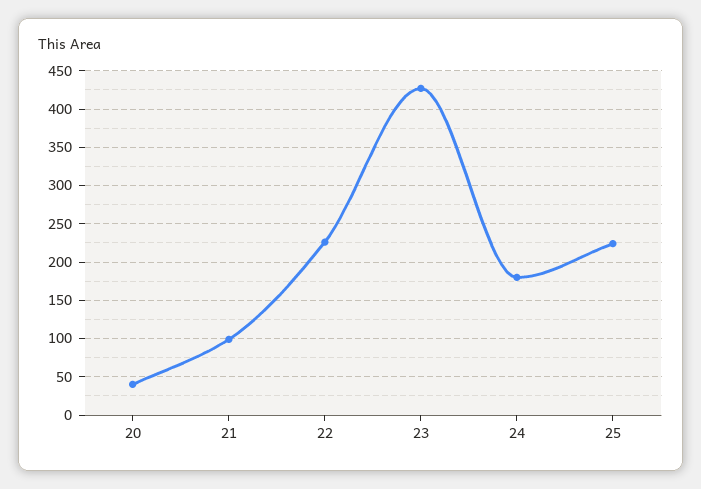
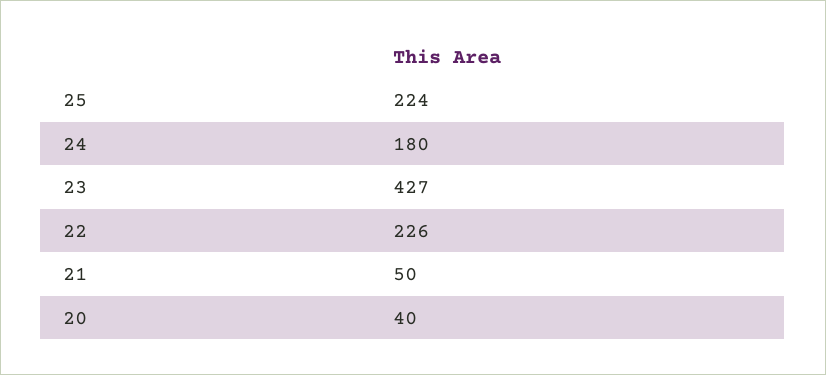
21: 100 -> 50

